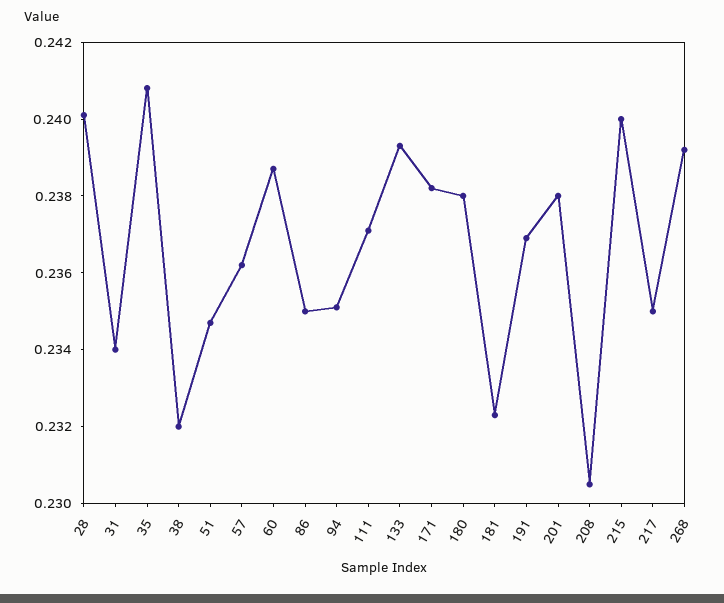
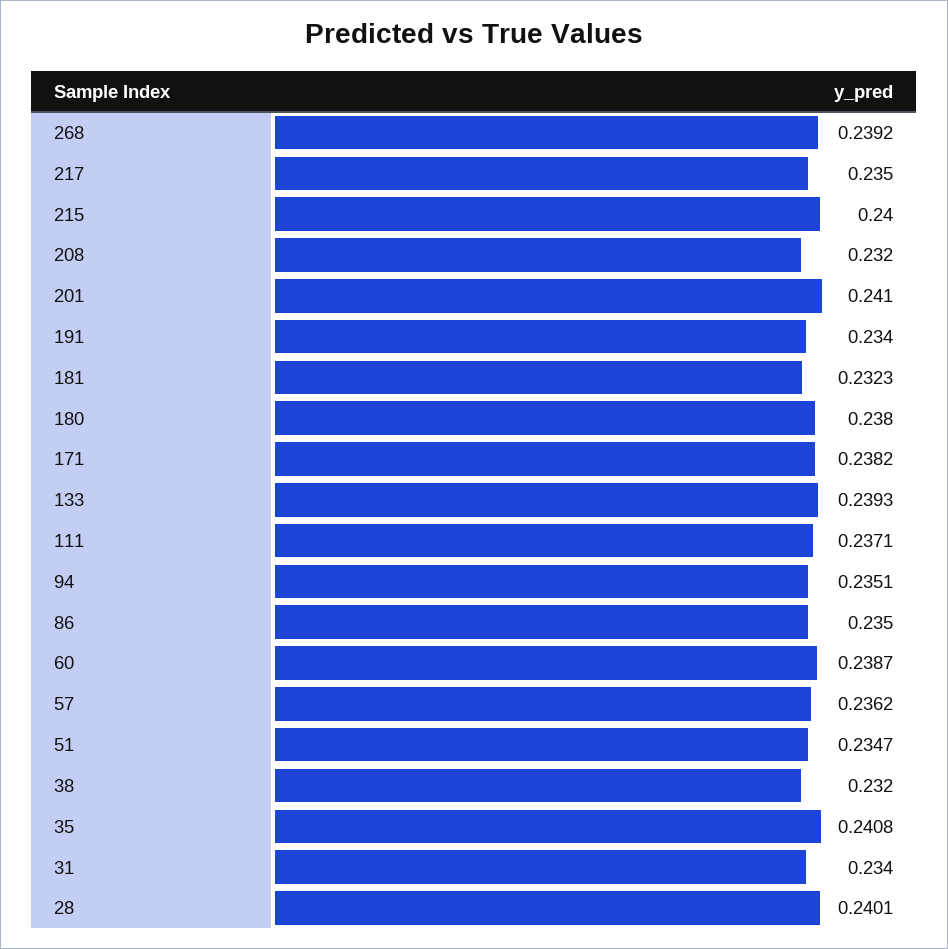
191: 0.237 -> 0.234
201: 0.238 -> 0.241
208: 0.2305 -> 0.232

